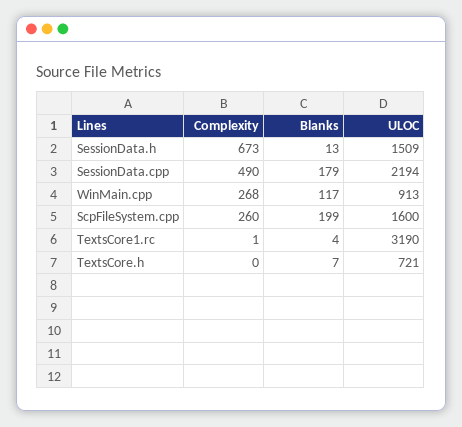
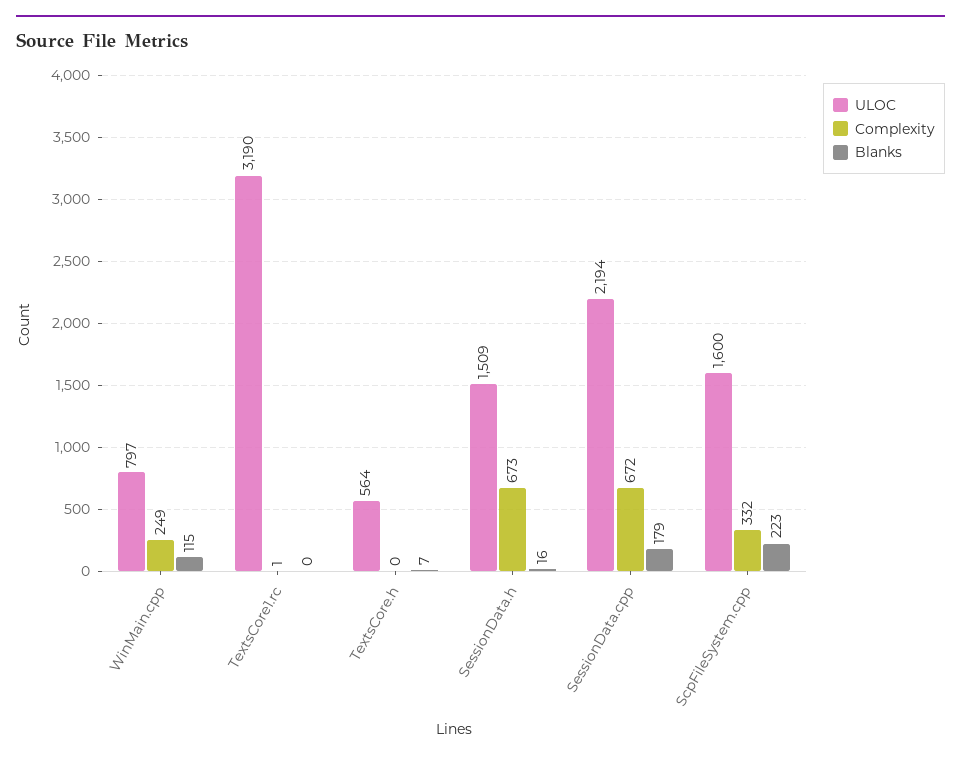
Blanks, SessionData.h: 13 -> 16
Complexity, SessionData.cpp: 490 -> 672
Complexity, WinMain.cpp: 268 -> 249
Blanks, WinMain.cpp: 117 -> 115
ULOC, WinMain.cpp: 913 -> 797
Complexity, ScpFileSystem.cpp: 260 -> 332
Blanks, ScpFileSystem.cpp: 199 -> 223
Blanks, TextsCore1.rc: 4 -> 0
ULOC, TextsCore.h: 721 -> 564

